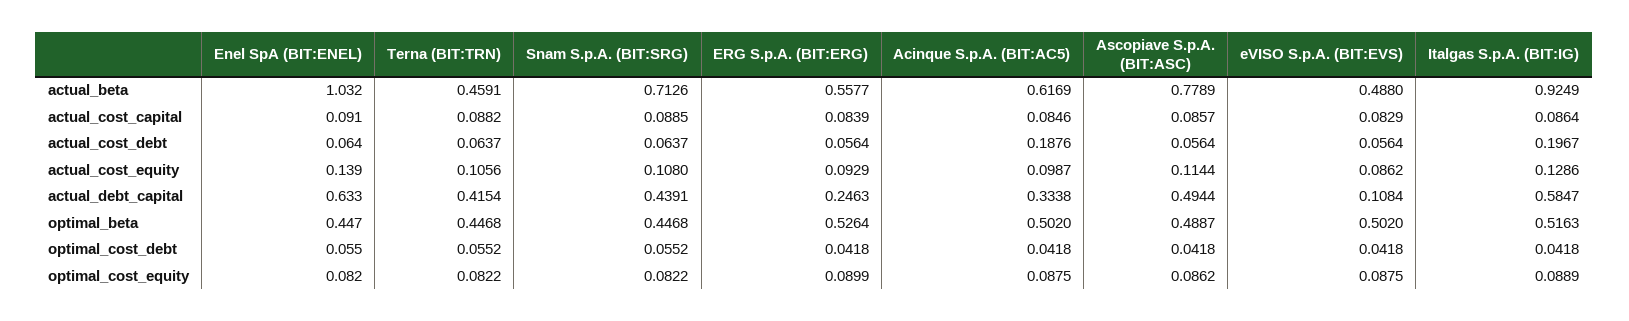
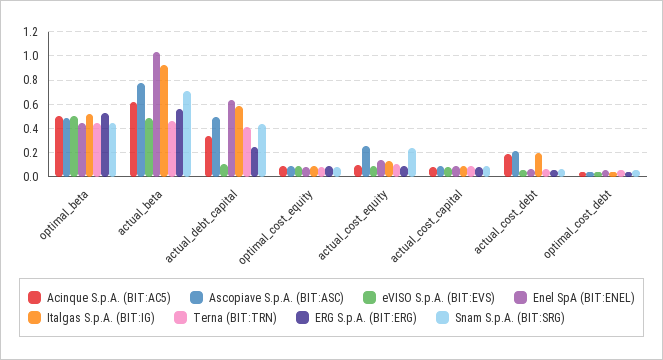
Ascopiave S.p.A. (BIT:ASC), actual_cost_debt: 0.0564 -> 0.2
Snam S.p.A. (BIT:SRG), actual_cost_equity: 0.108 -> 0.25
Ascopiave S.p.A. (BIT:ASC), actual_cost_equity: 0.1144 -> 0.25

